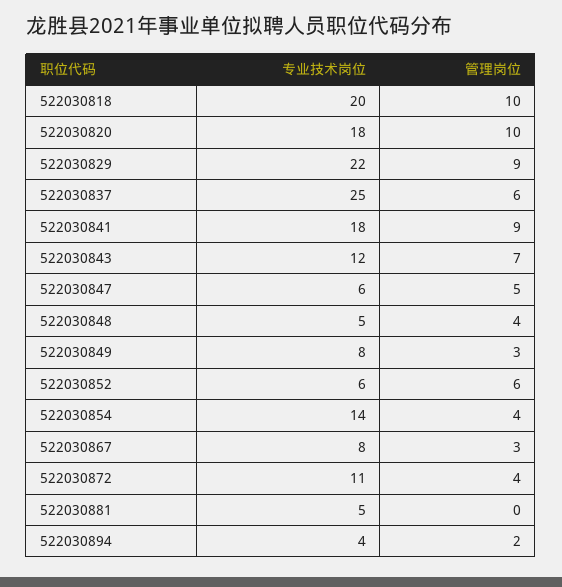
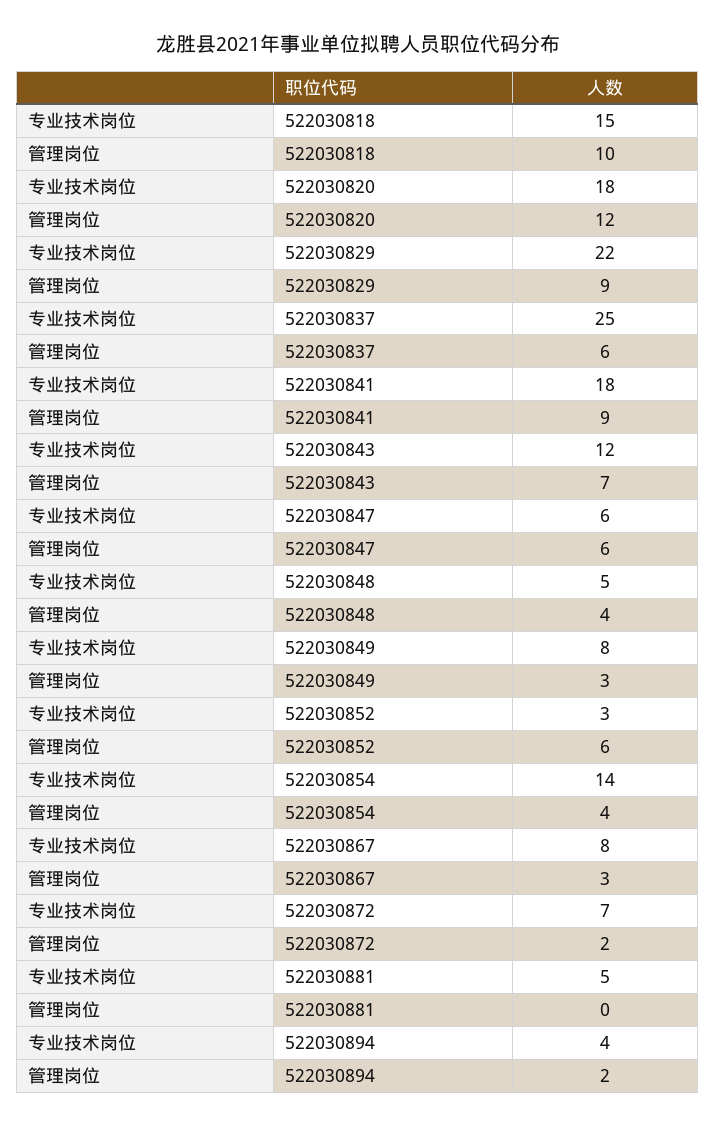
专业技术岗位, 522030818: 20 -> 15
管理岗位, 522030820: 10 -> 12
管理岗位, 522030847: 5 -> 6
专业技术岗位, 522030852: 6 -> 3
专业技术岗位, 522030872: 11 -> 7
管理岗位, 522030872: 4 -> 2

